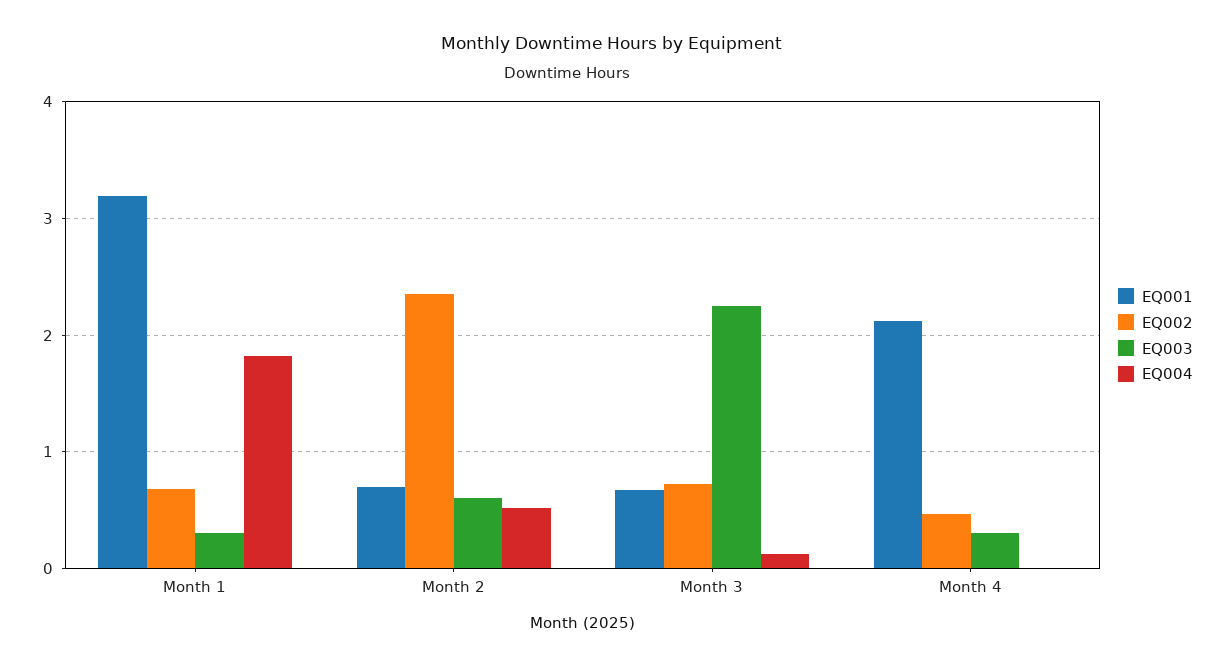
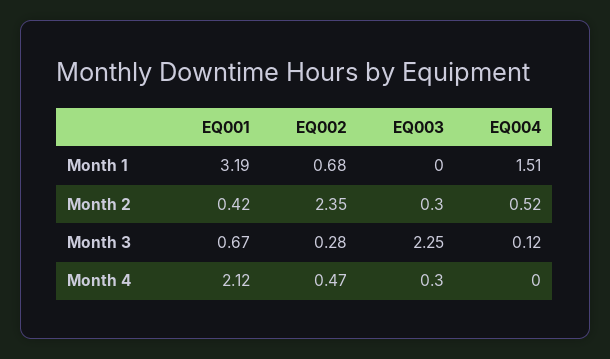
EQ003, Month 1: 0.3 -> 0
EQ004, Month 1: 1.8 -> 1.51
EQ001, Month 2: 0.7 -> 0.42
EQ003, Month 2: 0.6 -> 0.3
EQ002, Month 3: 0.7 -> 0.28

